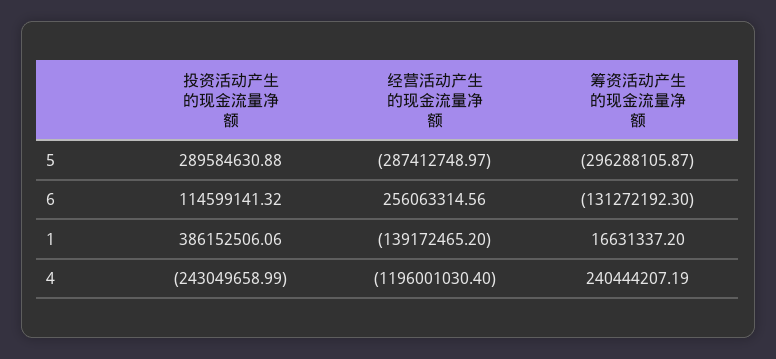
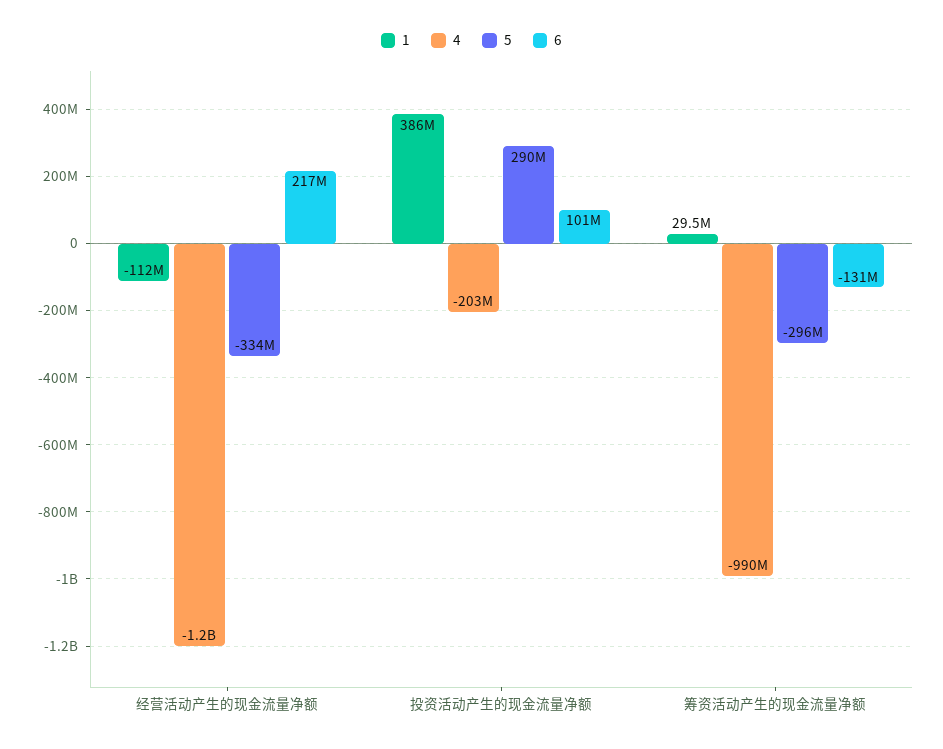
5, 经营活动产生的现金流量净额: -287412748.97 -> -334000000
6, 投资活动产生的现金流量净额: 114599141.32 -> 101000000
6, 经营活动产生的现金流量净额: 256063314.56 -> 217000000
1, 经营活动产生的现金流量净额: -139172465.2 -> -112000000
1, 筹资活动产生的现金流量净额: 16631337.2 -> 29500000
4, 投资活动产生的现金流量净额: -243049658.99 -> -203000000
4, 筹资活动产生的现金流量净额: 240444207.19 -> -990000000

